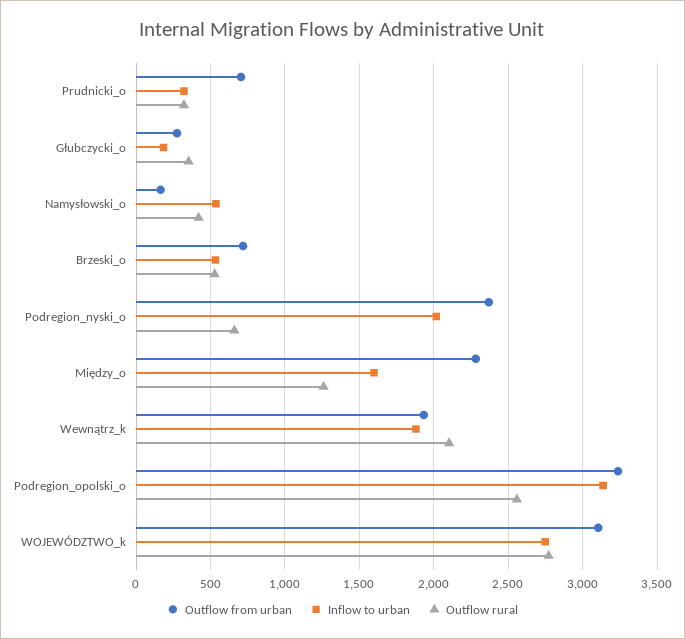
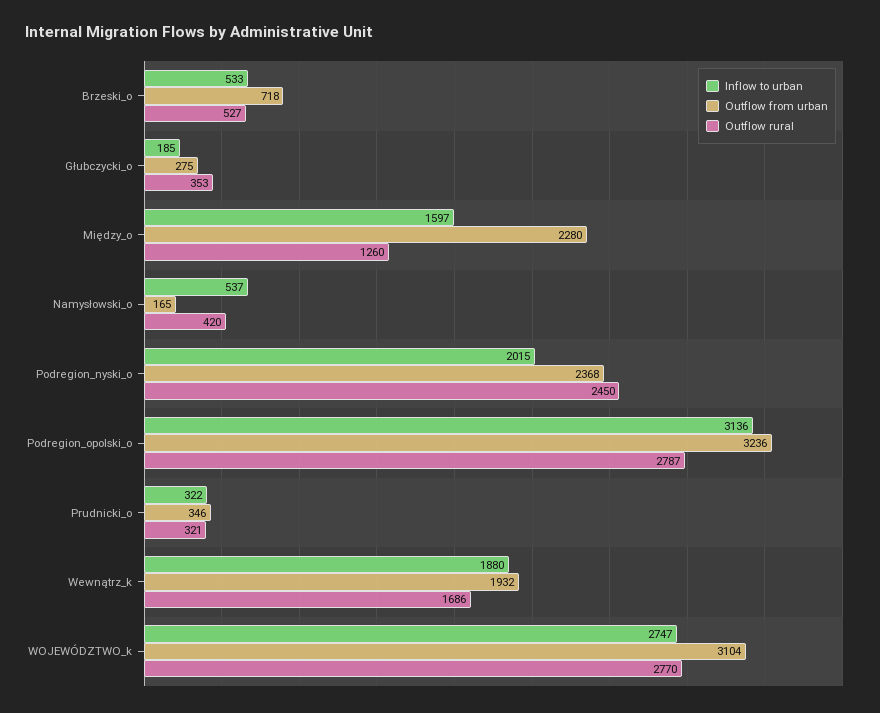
Outflow from urban, Prudnicki_o: 700 -> 346
Outflow rural, Podregion_nyski_o: 650 -> 2450
Outflow rural, Wewnątrz_k: 2100 -> 1686
Outflow rural, Podregion_opolski_o: 2550 -> 2787

